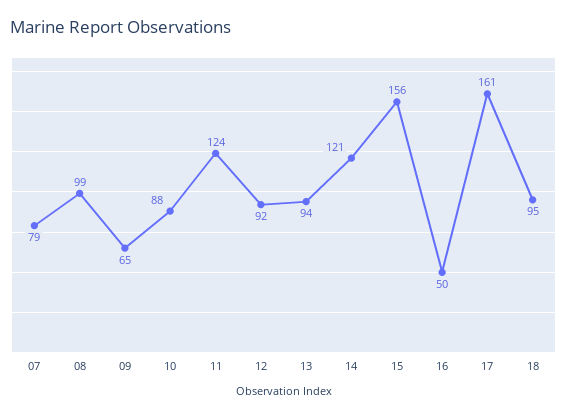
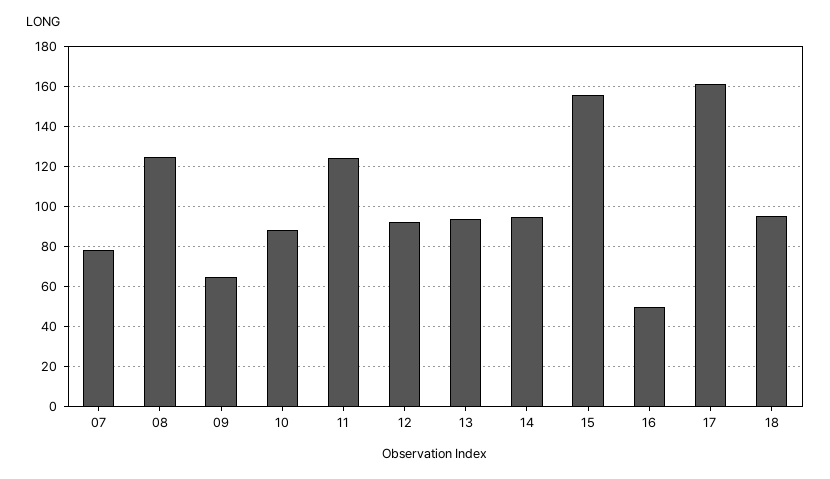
08: 99 -> 125
14: 121 -> 95

